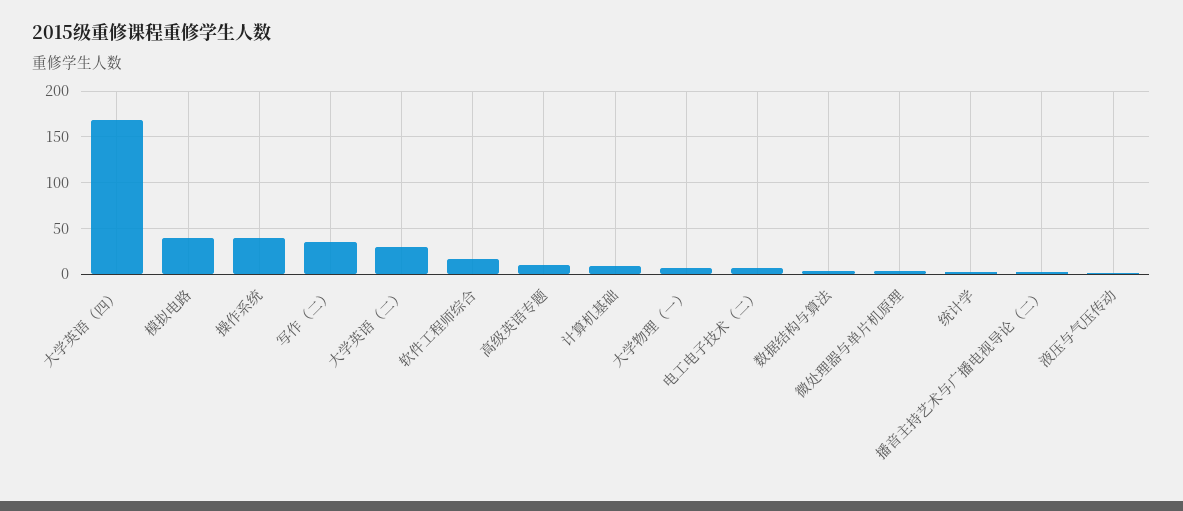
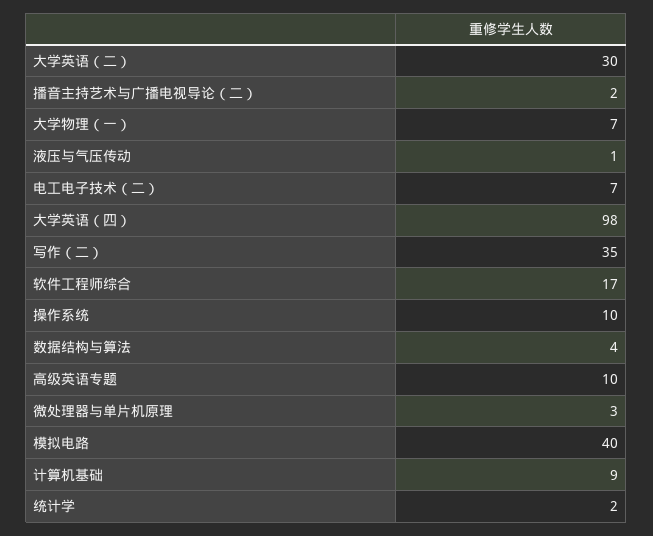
大学英语（四）: 170 -> 98
操作系统: 40 -> 10

